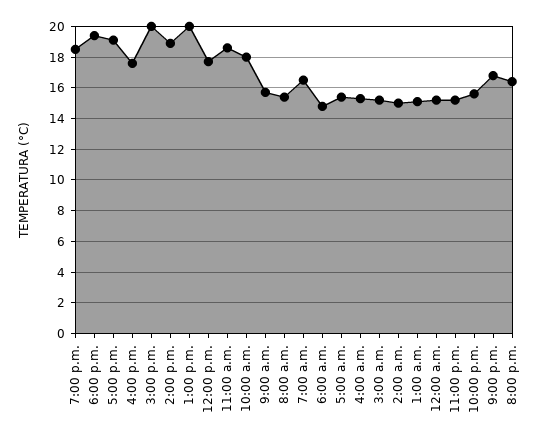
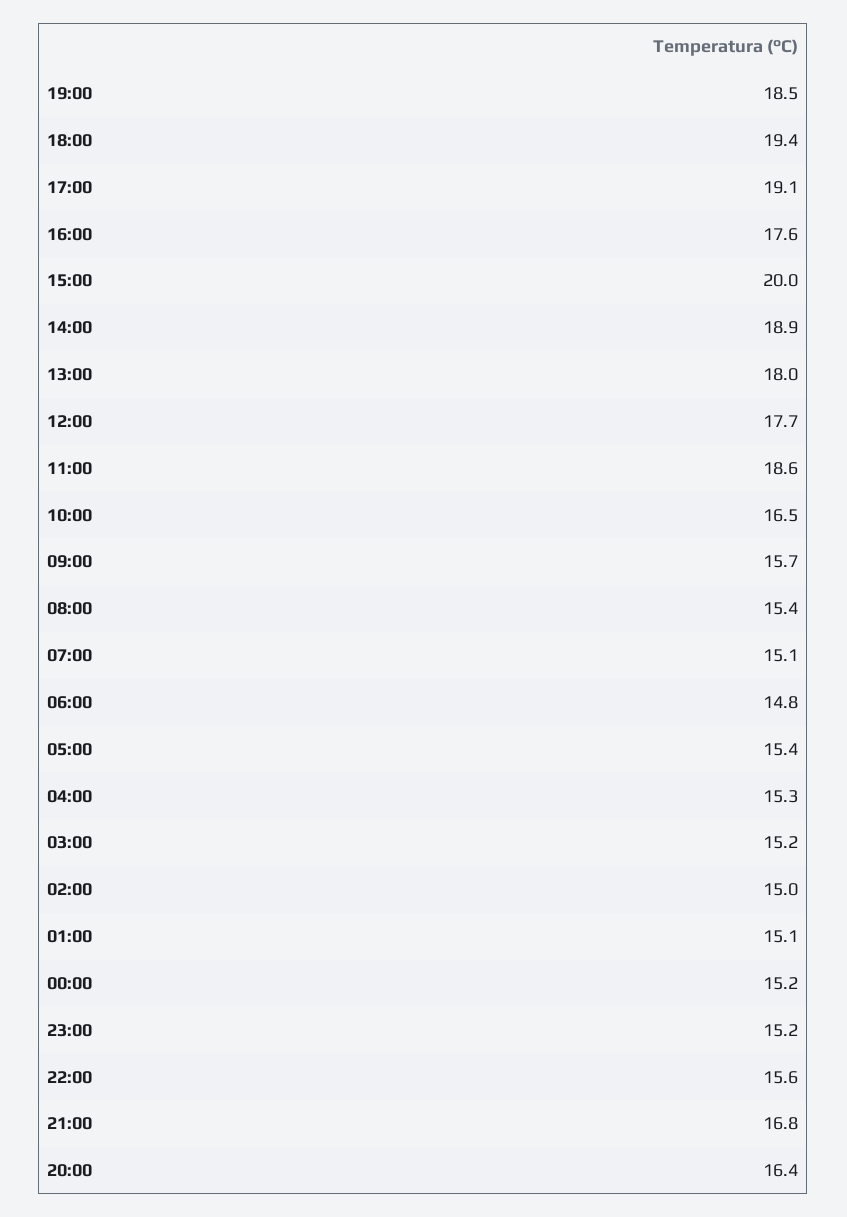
1:00 p.m.: 20 -> 18
10:00 a.m.: 18 -> 16.5
7:00 a.m.: 16.5 -> 15.1

